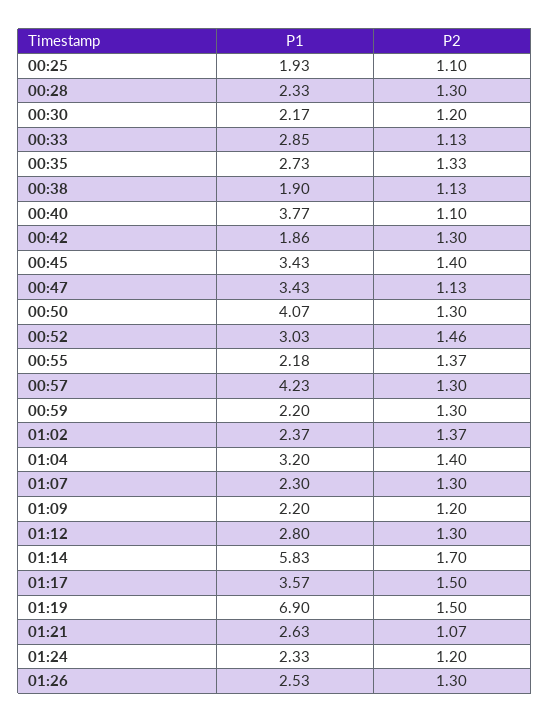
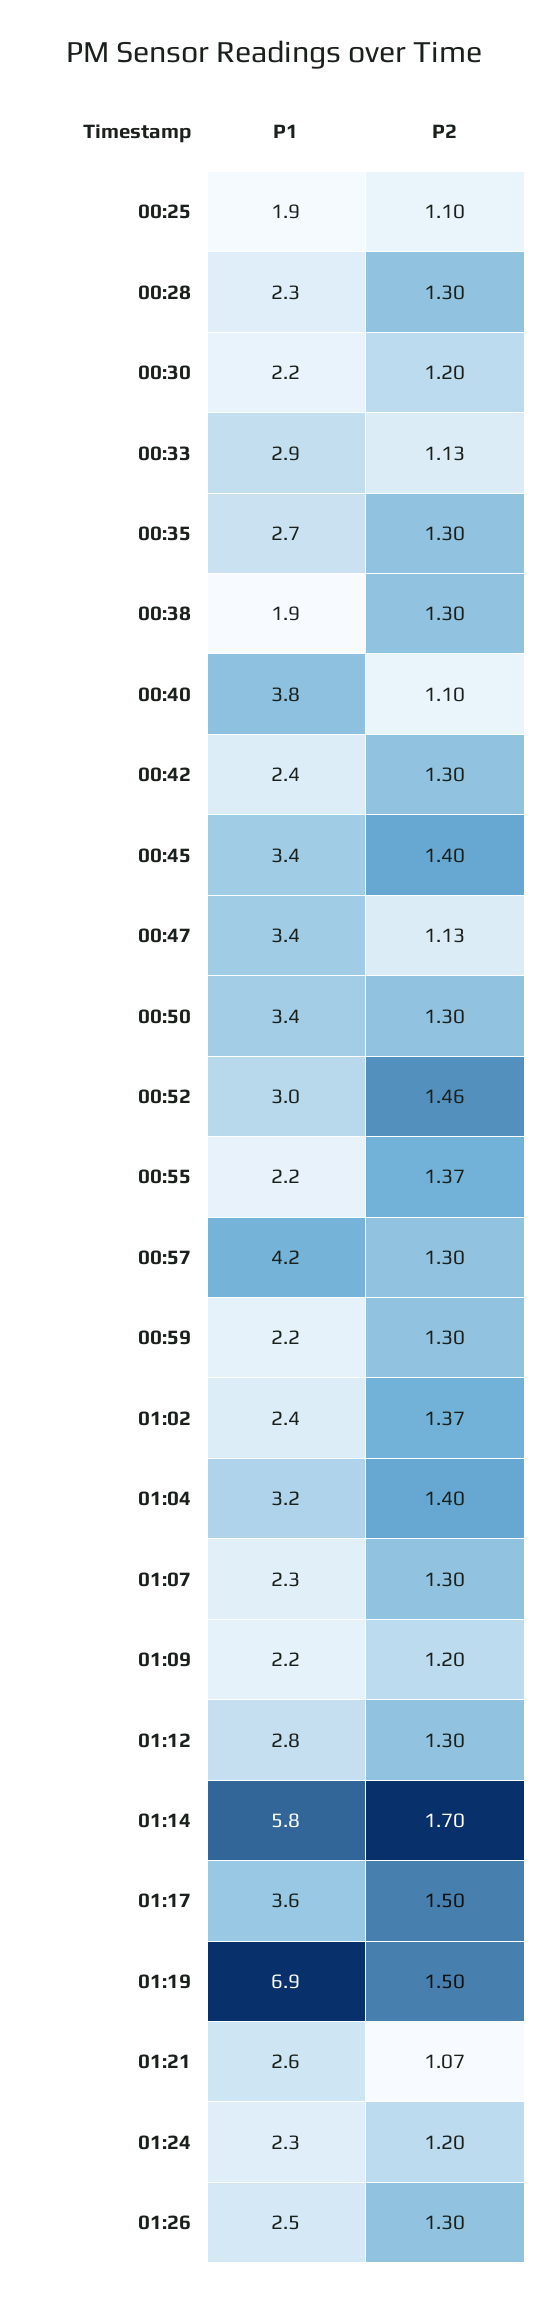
P2, 00:35: 1.33 -> 1.3
P2, 00:38: 1.13 -> 1.3
P1, 00:42: 1.86 -> 2.4
P1, 00:50: 4.07 -> 3.4

